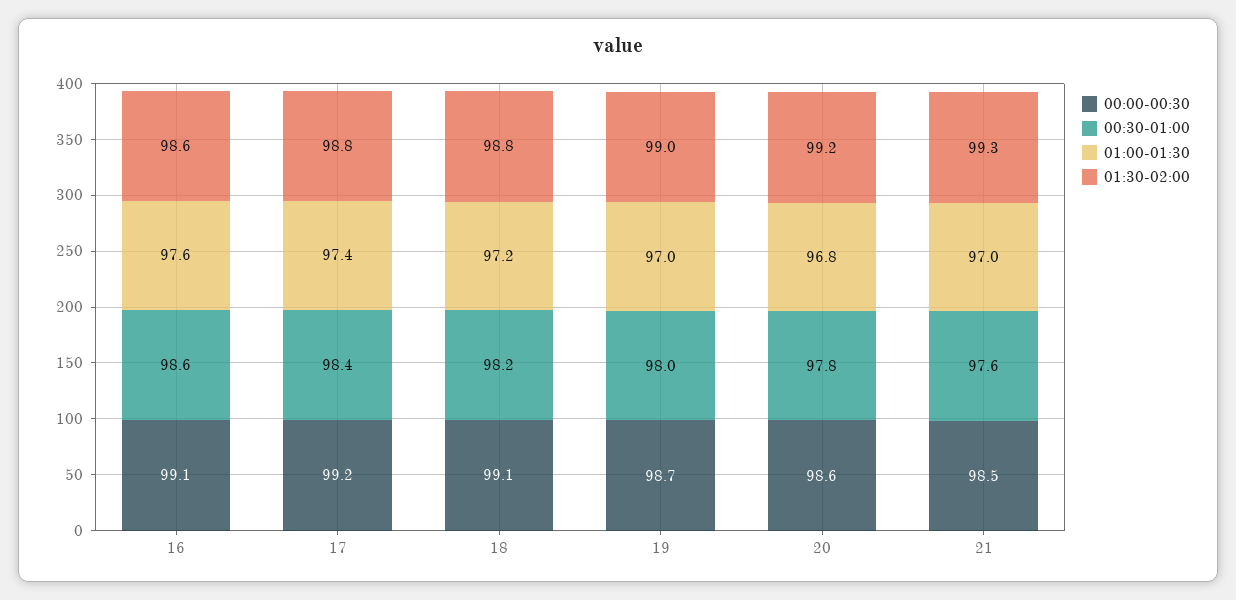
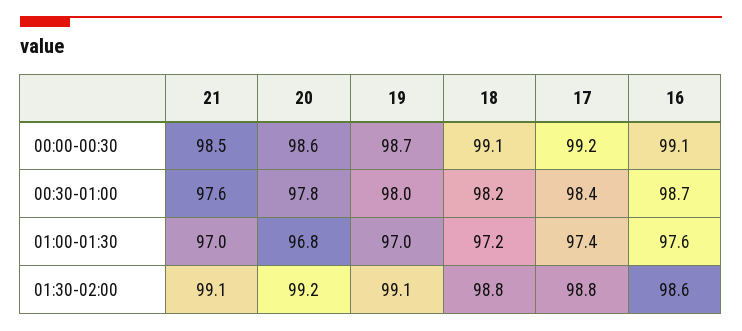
00:30-01:00, 16: 98.6 -> 98.7
01:30-02:00, 19: 99 -> 99.1
01:30-02:00, 21: 99.3 -> 99.1

